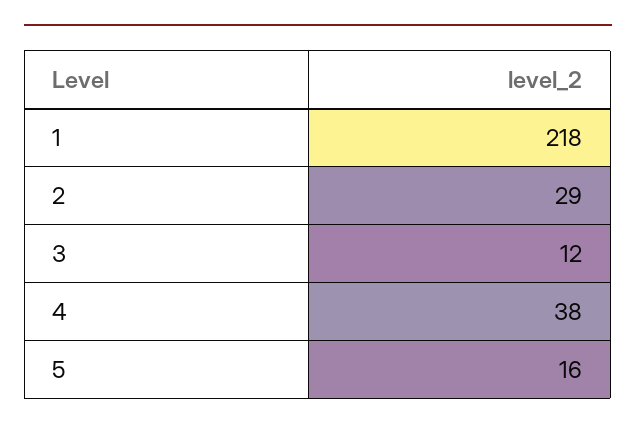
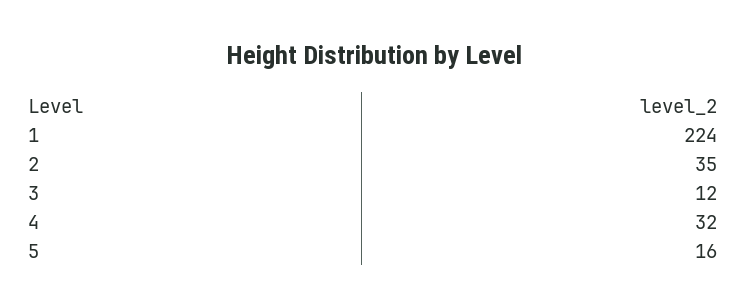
1: 218 -> 224
2: 29 -> 35
4: 38 -> 32

